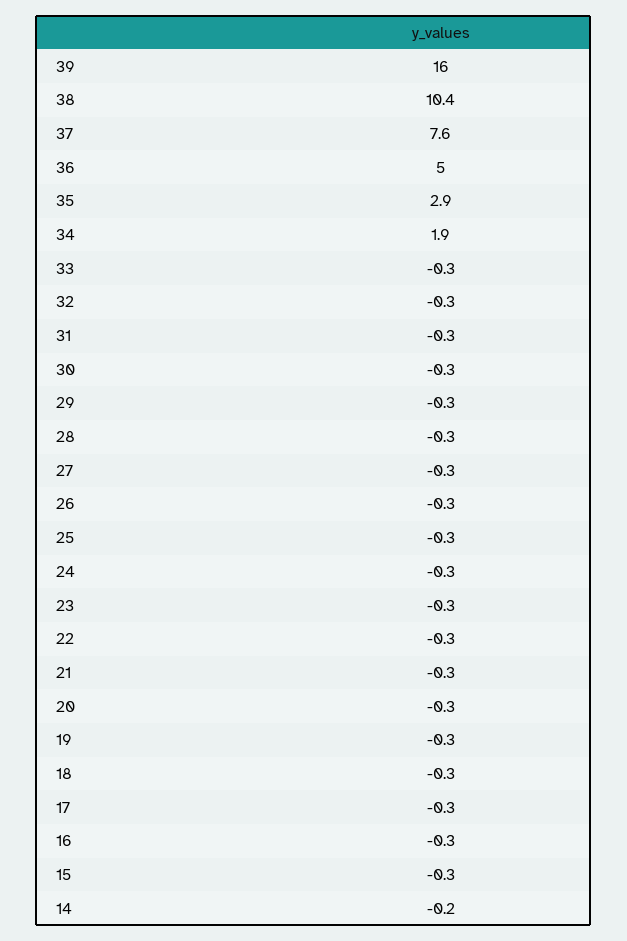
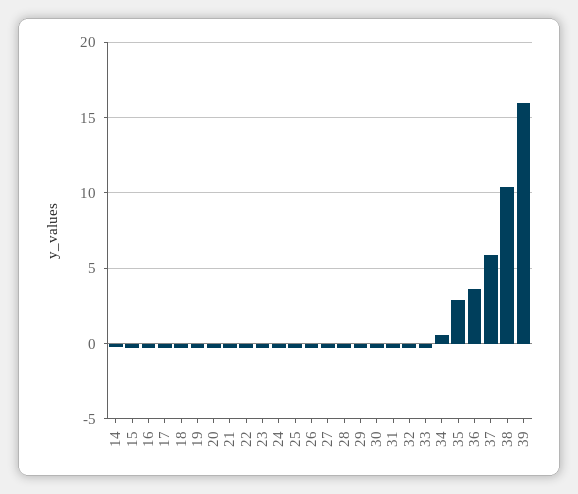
37: 7.6 -> 6
36: 5 -> 3.5
34: 1.9 -> 0.5

